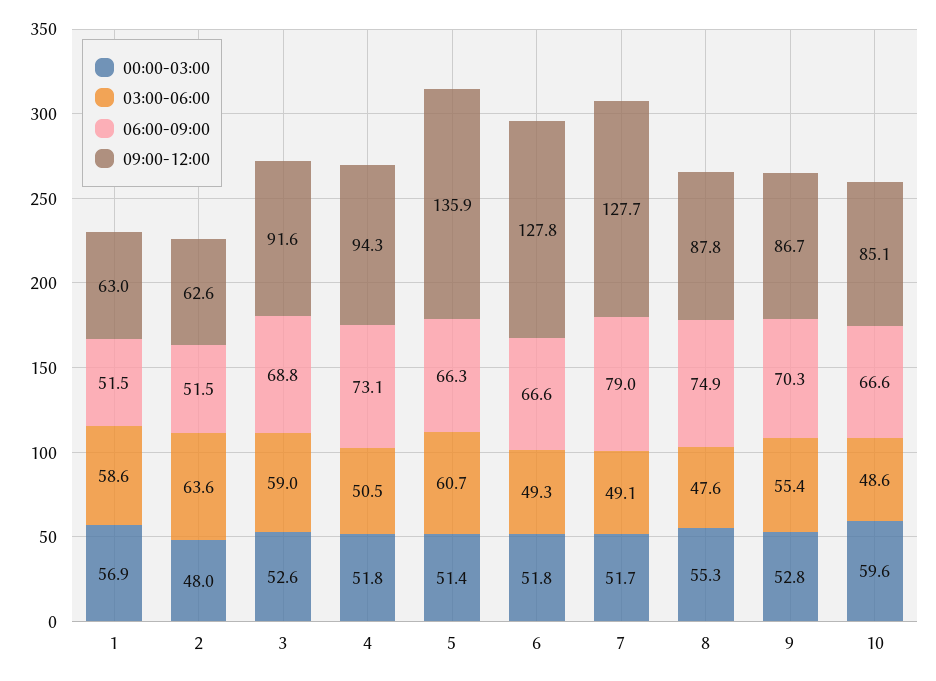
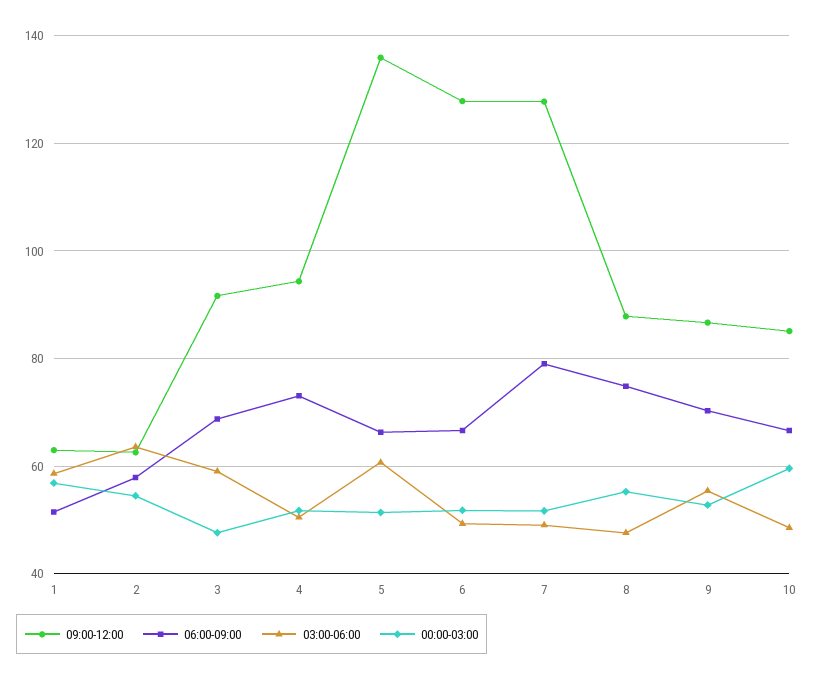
00:00-03:00, 2: 48 -> 54
06:00-09:00, 2: 51.5 -> 58
00:00-03:00, 3: 52.6 -> 48

